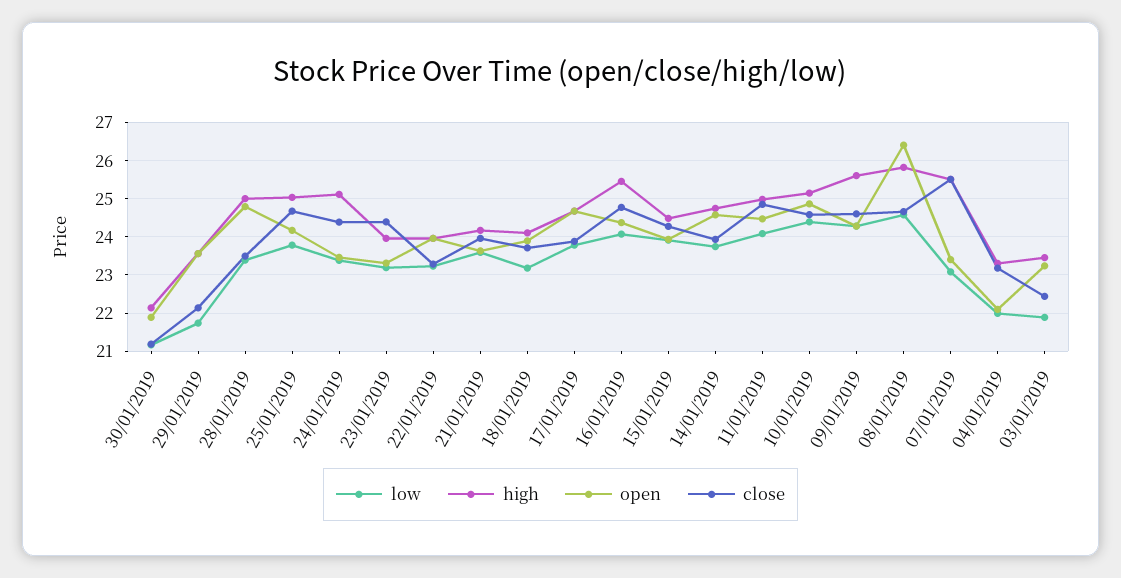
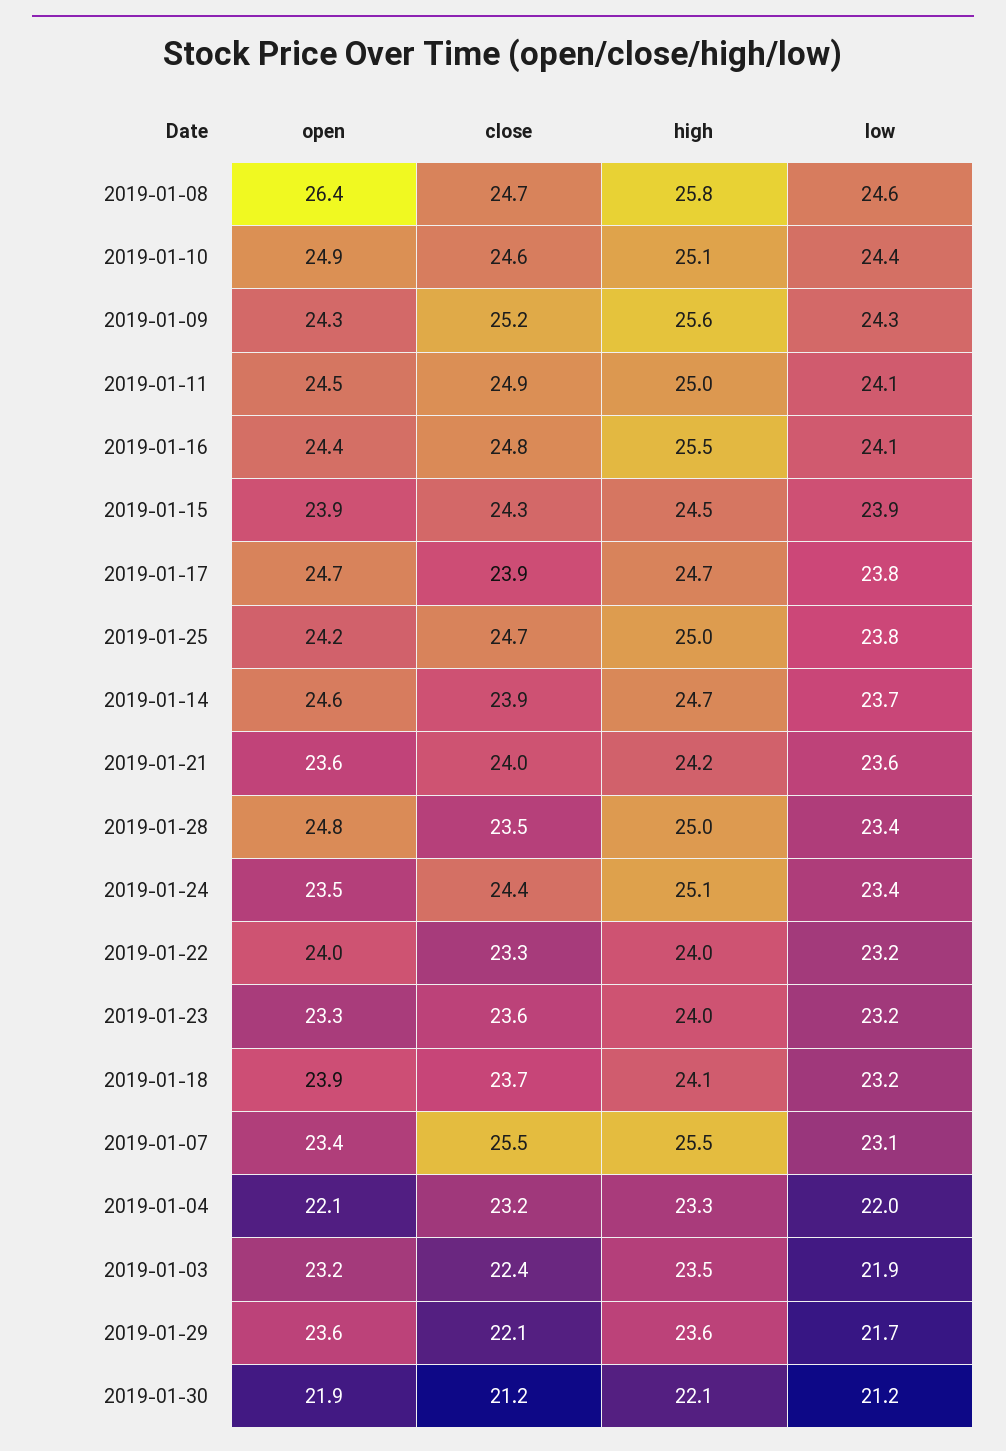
close, 23/01/2019: 24.4 -> 23.6
close, 09/01/2019: 24.6 -> 25.2

